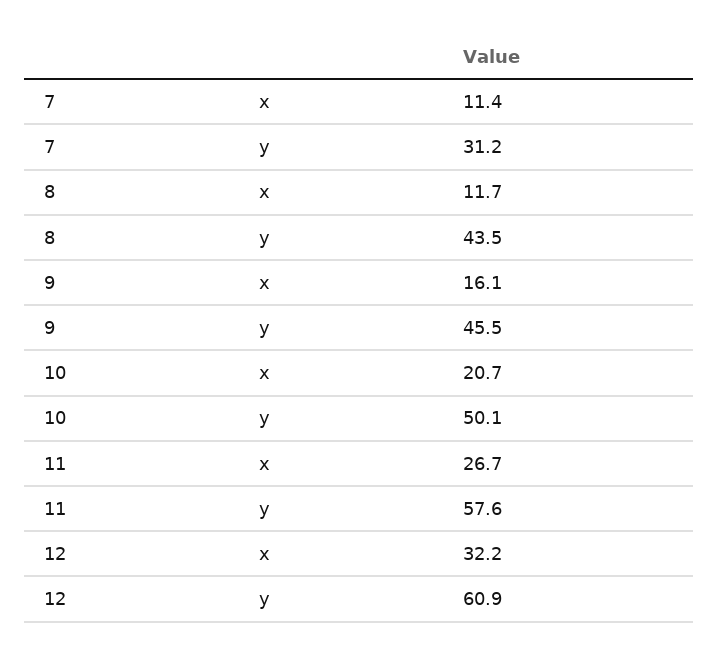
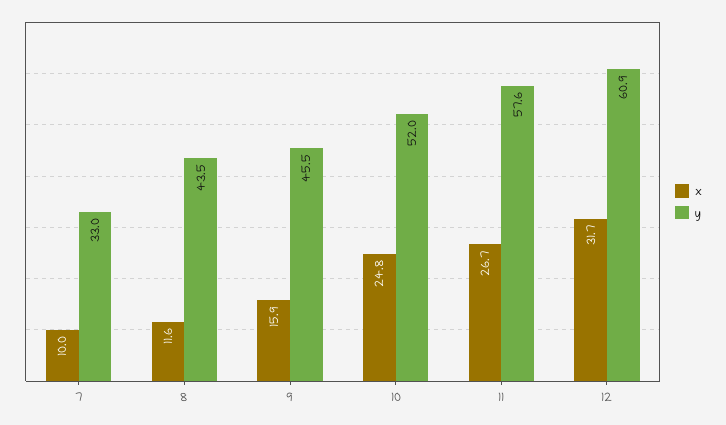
x, 7: 11.4 -> 10
y, 7: 31.2 -> 33
x, 8: 11.7 -> 11.6
x, 9: 16.1 -> 15.9
x, 10: 20.7 -> 24.8
y, 10: 50.1 -> 52
x, 12: 32.2 -> 31.7

